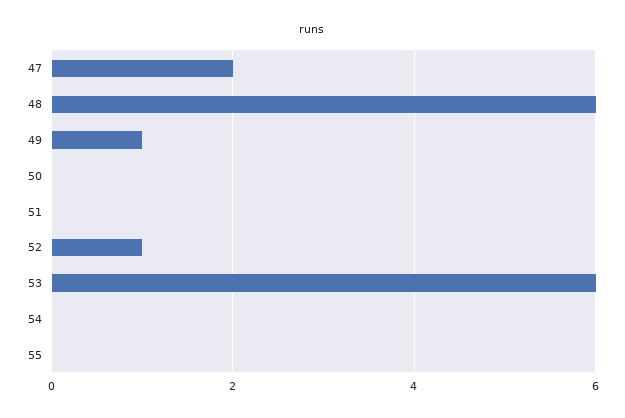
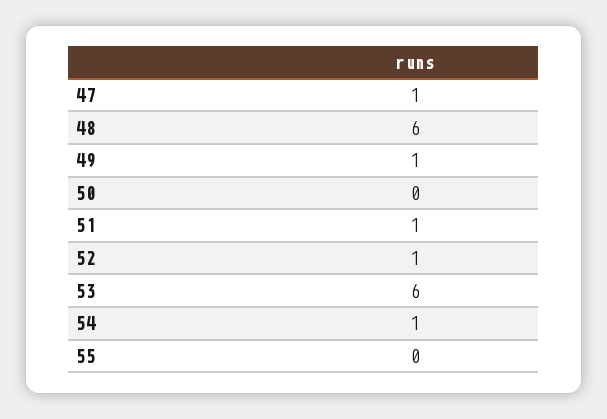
47: 2 -> 1
51: 0 -> 1
54: 0 -> 1

